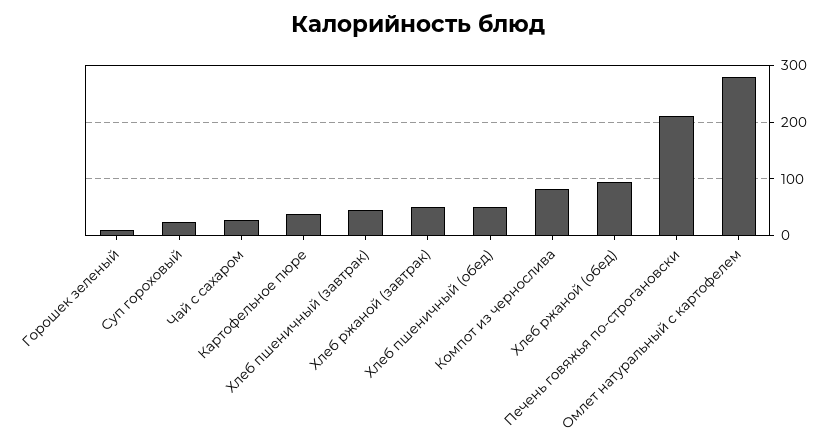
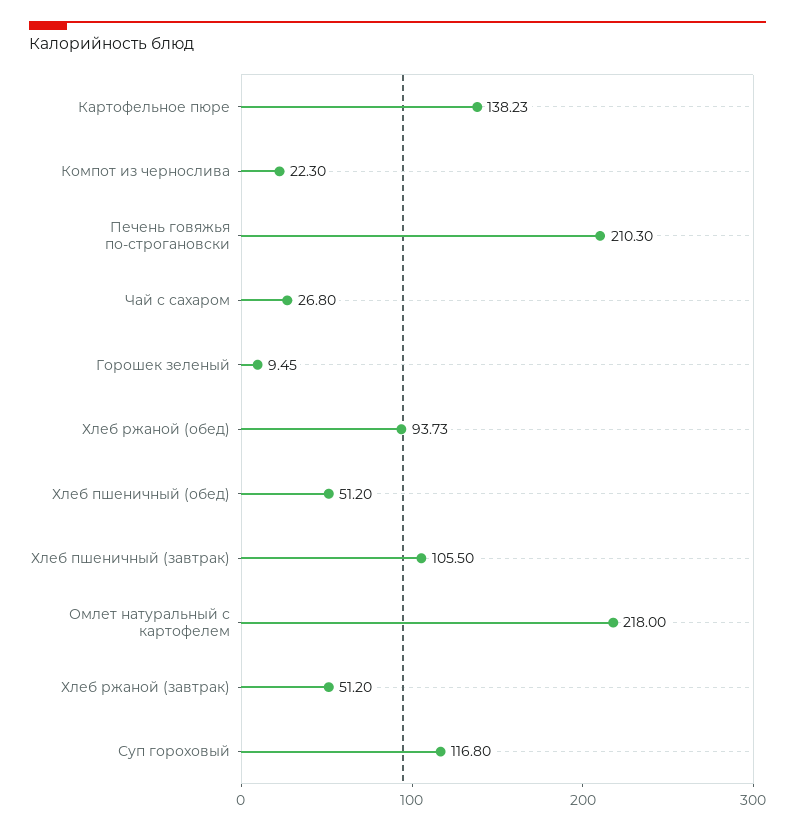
Суп гороховый: 20 -> 116.8
Картофельное пюре: 40 -> 138.23
Хлеб пшеничный (завтрак): 40 -> 105.5
Компот из чернослива: 80 -> 22.3
Омлет натуральный с картофелем: 280 -> 218

